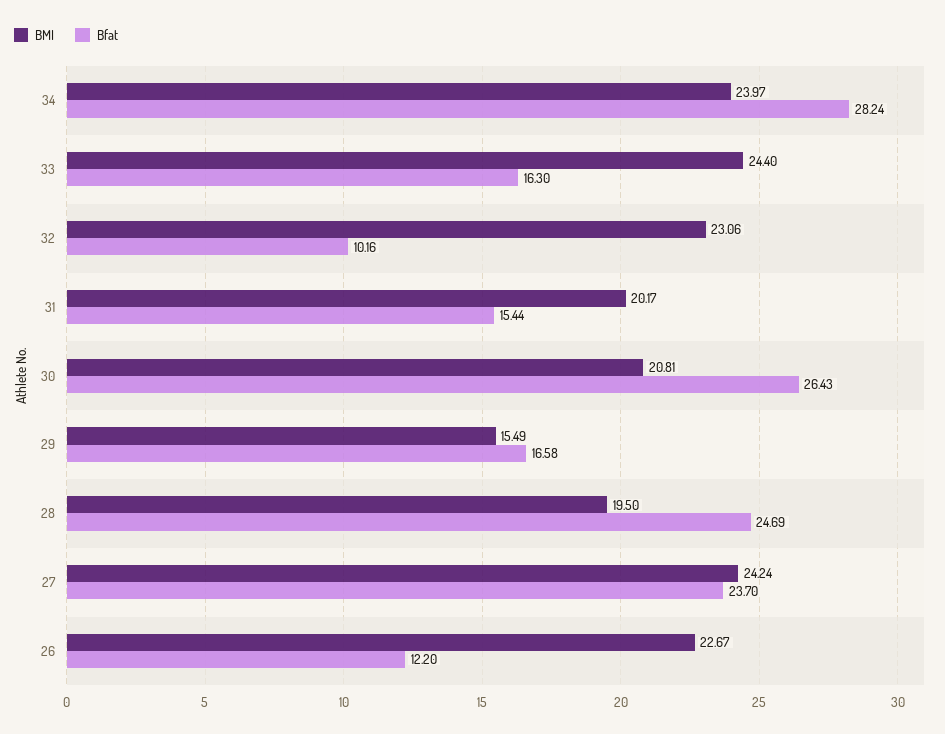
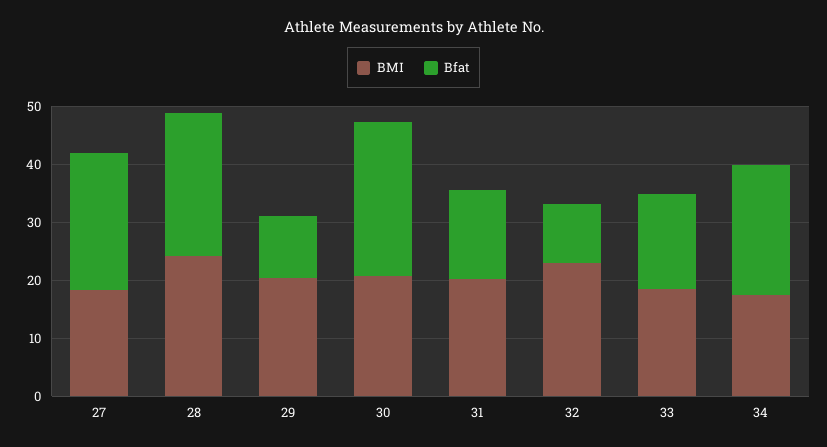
BMI, 34: 23.97 -> 18
Bfat, 34: 28.24 -> 22
BMI, 33: 24.4 -> 18
BMI, 29: 15.49 -> 20
Bfat, 29: 16.58 -> 10
BMI, 28: 19.5 -> 24
BMI, 27: 24.24 -> 18
BMI, 26: 22.67 -> none
Bfat, 26: 12.2 -> none

